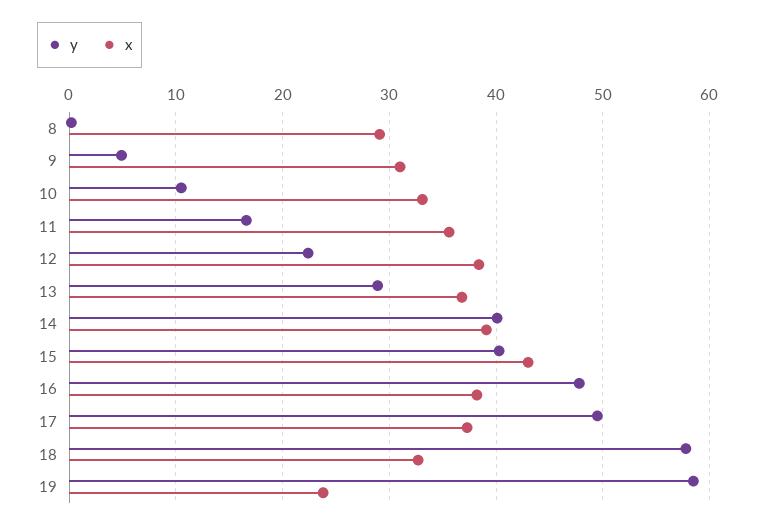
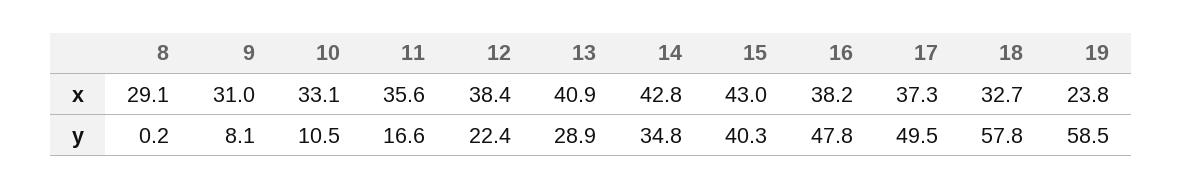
y, 9: 5 -> 8.1
x, 13: 37 -> 40.9
y, 14: 40 -> 34.8
x, 14: 39 -> 42.8

